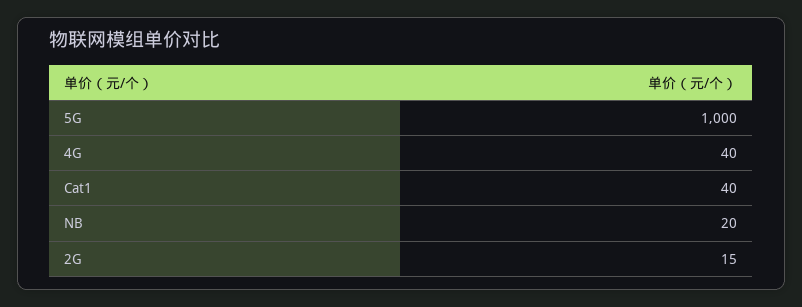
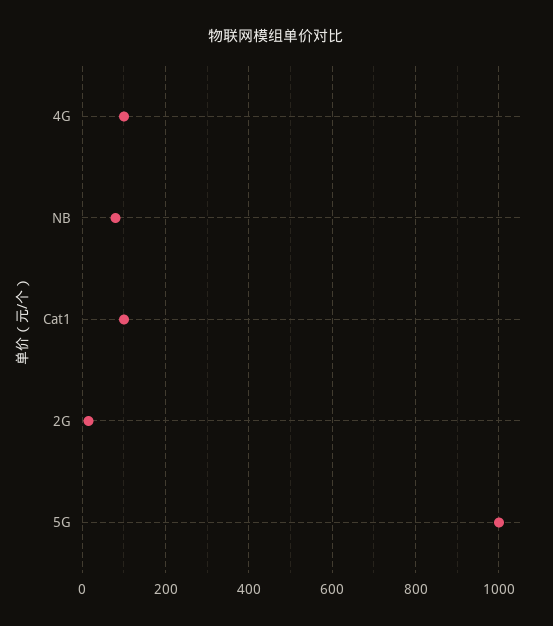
4G: 40 -> 100
Cat1: 40 -> 100
NB: 20 -> 80

